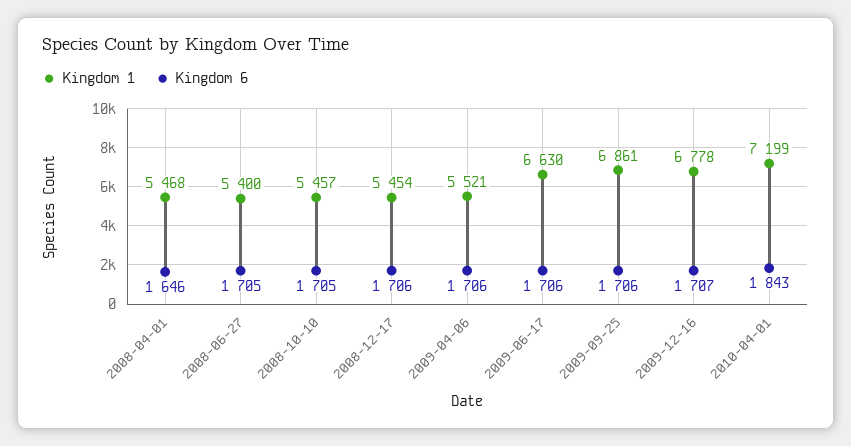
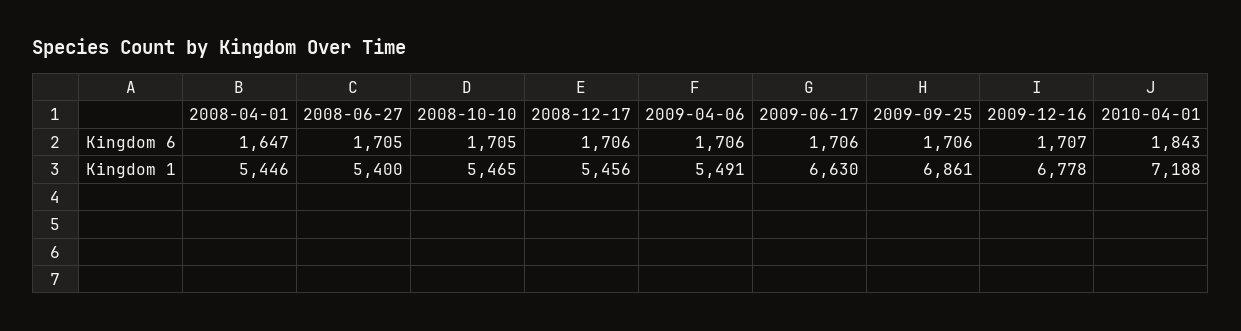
Kingdom 1, 2008-04-01: 5468 -> 5446
Kingdom 6, 2008-04-01: 1646 -> 1647
Kingdom 1, 2008-10-10: 5457 -> 5465
Kingdom 1, 2008-12-17: 5454 -> 5456
Kingdom 1, 2009-04-06: 5521 -> 5491
Kingdom 1, 2010-04-01: 7199 -> 7188

